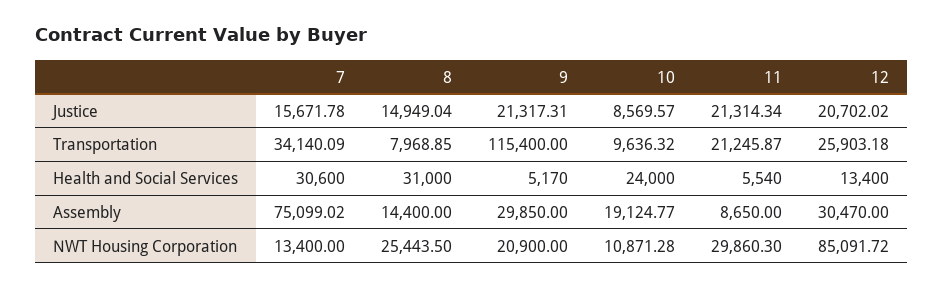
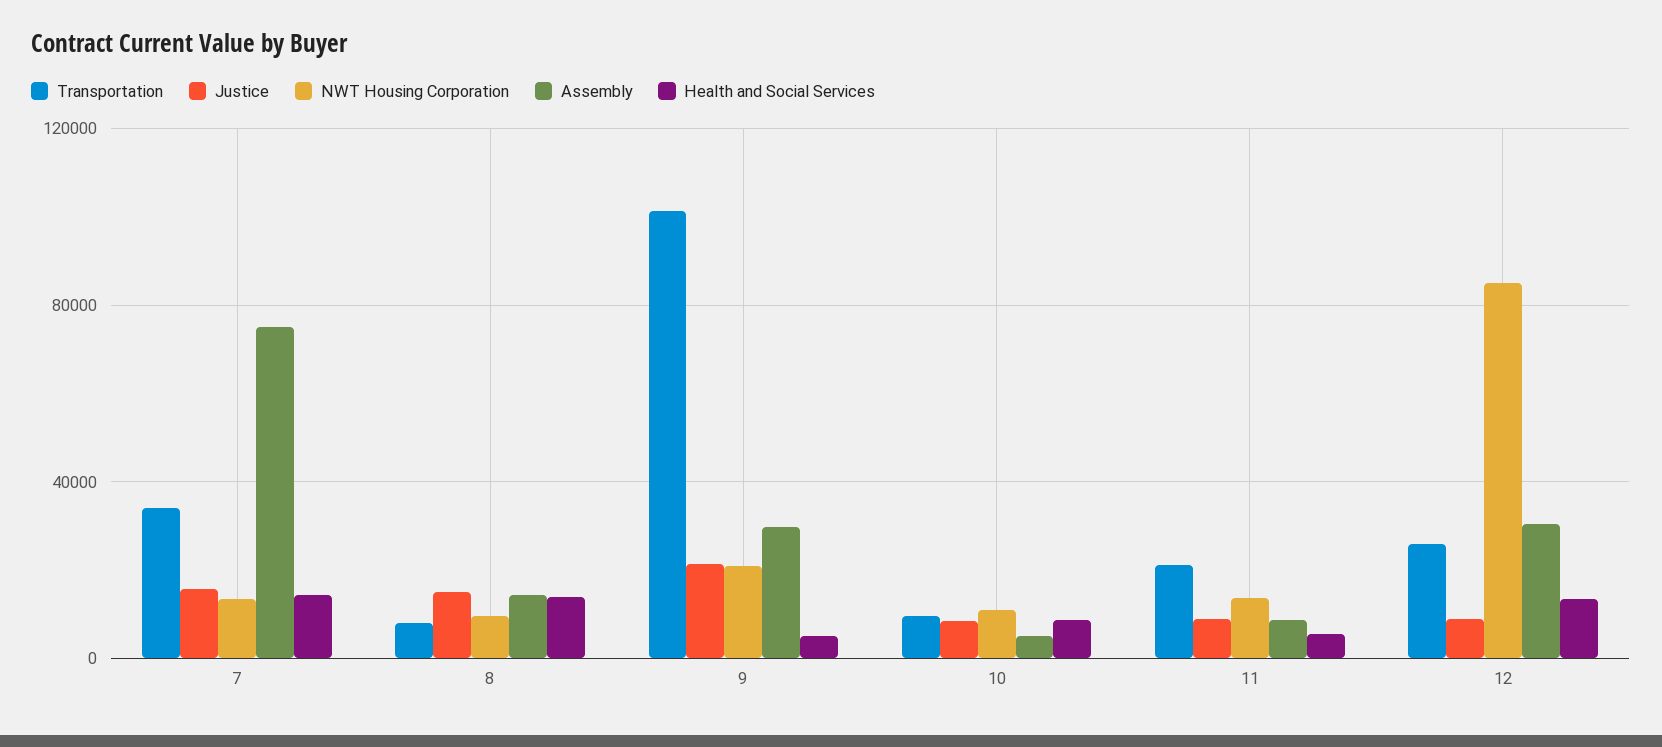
Justice, 11: 21314.34 -> 10000
Justice, 12: 20702.02 -> 10000
Transportation, 9: 115400 -> 100000
Health and Social Services, 7: 30600 -> 15000
Health and Social Services, 8: 31000 -> 15000
Health and Social Services, 10: 24000 -> 10000
Assembly, 10: 19124.77 -> 5000
NWT Housing Corporation, 8: 25443.5 -> 10000
NWT Housing Corporation, 11: 29860.3 -> 15000

